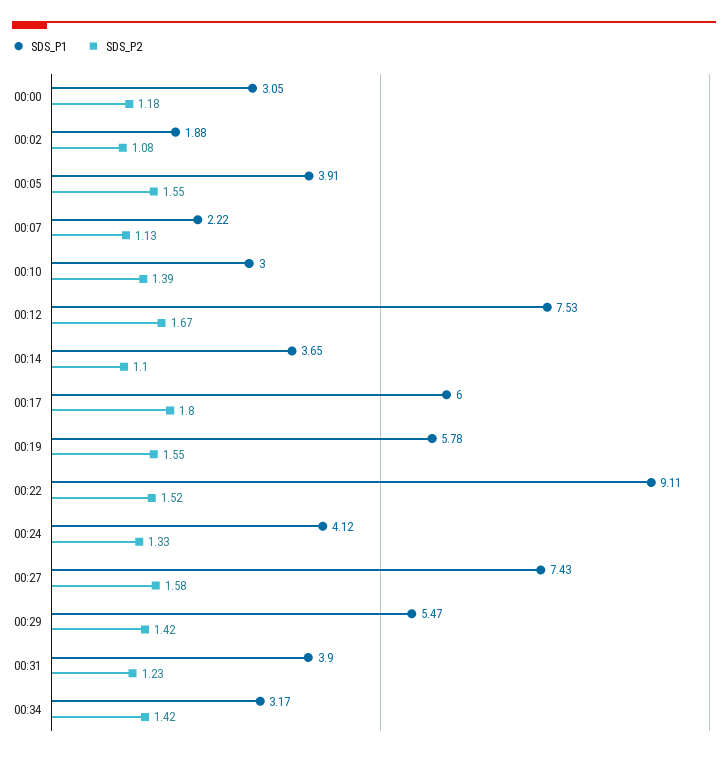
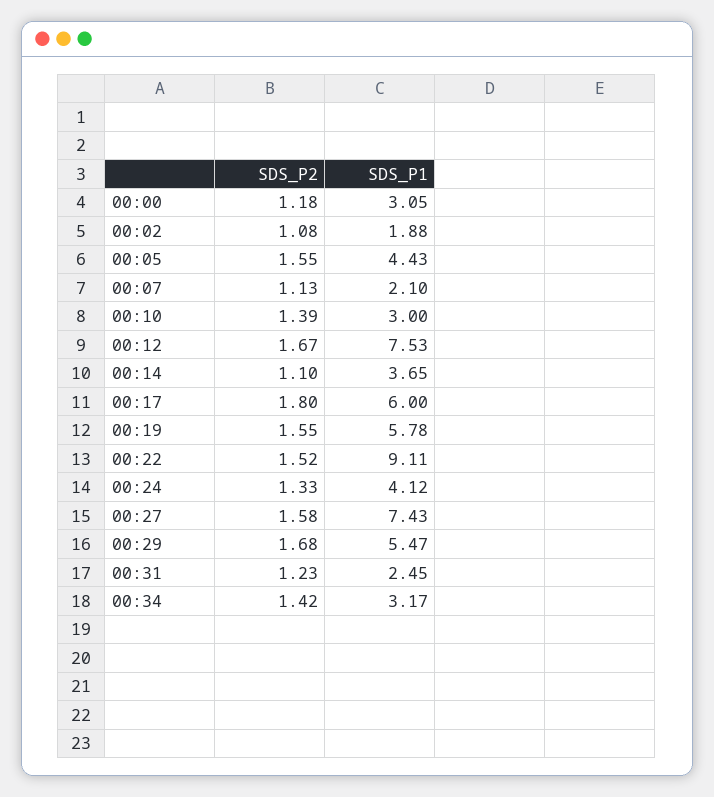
SDS_P1, 00:05: 3.91 -> 4.43
SDS_P1, 00:07: 2.22 -> 2.1
SDS_P2, 00:29: 1.42 -> 1.68
SDS_P1, 00:31: 3.9 -> 2.45

